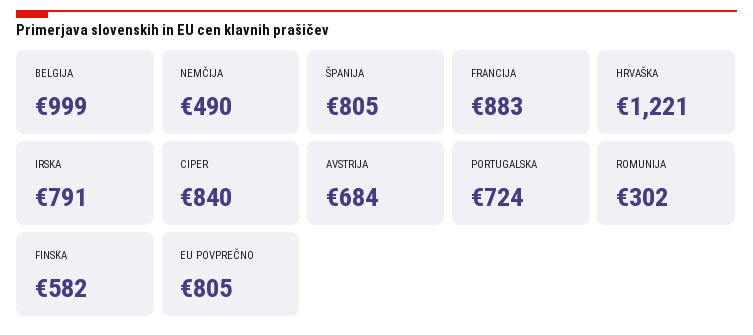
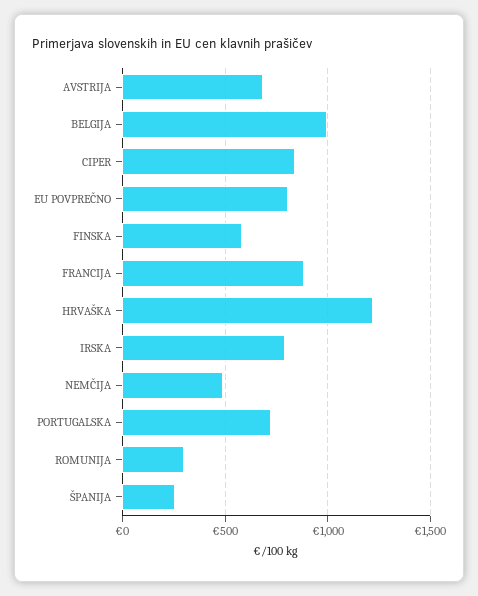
ŠPANIJA: 805 -> 250

